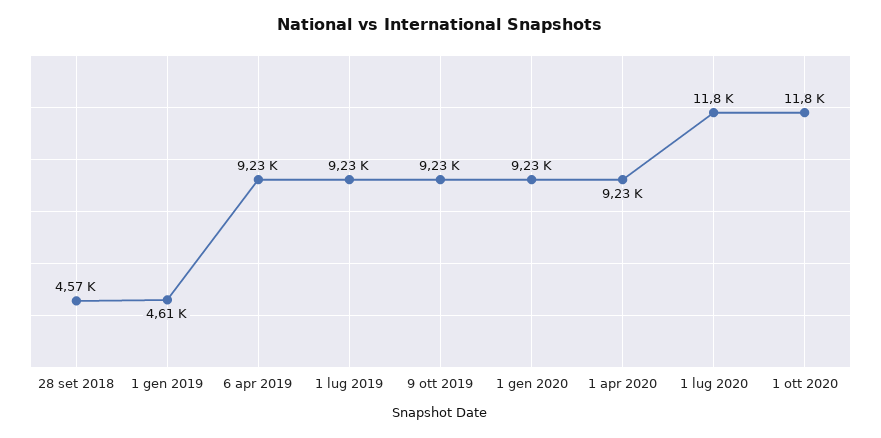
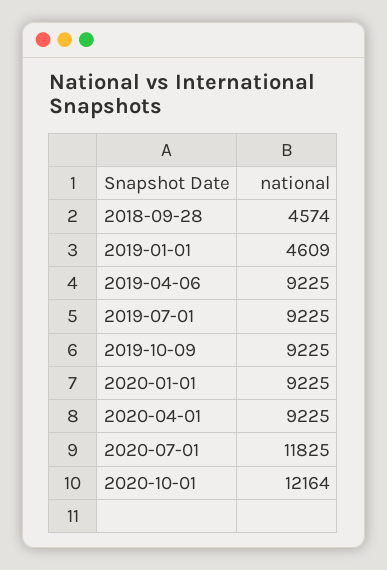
1 ott 2020: 11800 -> 12164

